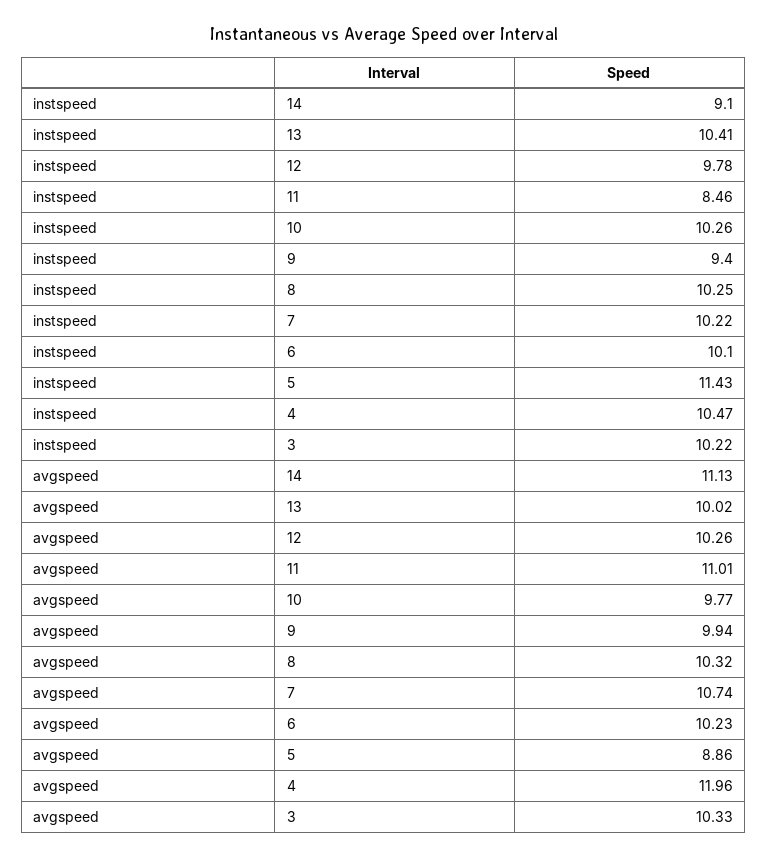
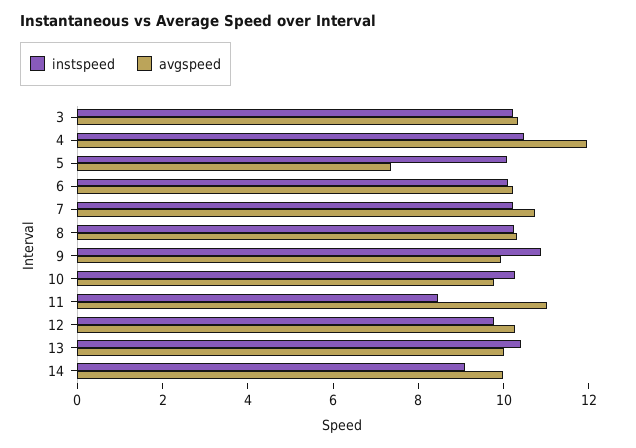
instspeed, 9: 9.4 -> 11
instspeed, 5: 11.43 -> 10
avgspeed, 14: 11.13 -> 10
avgspeed, 5: 8.86 -> 7.5

